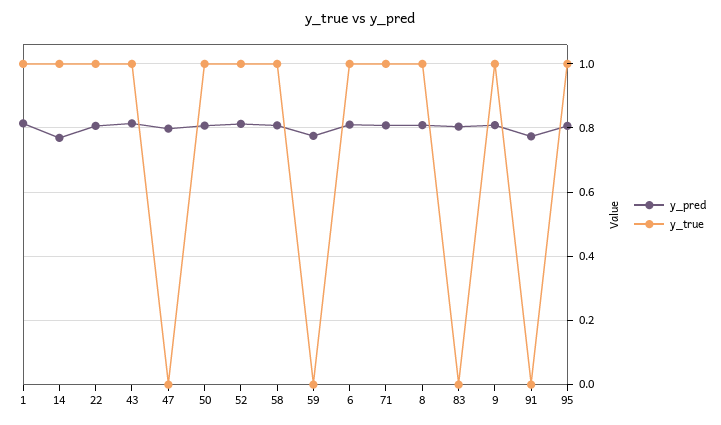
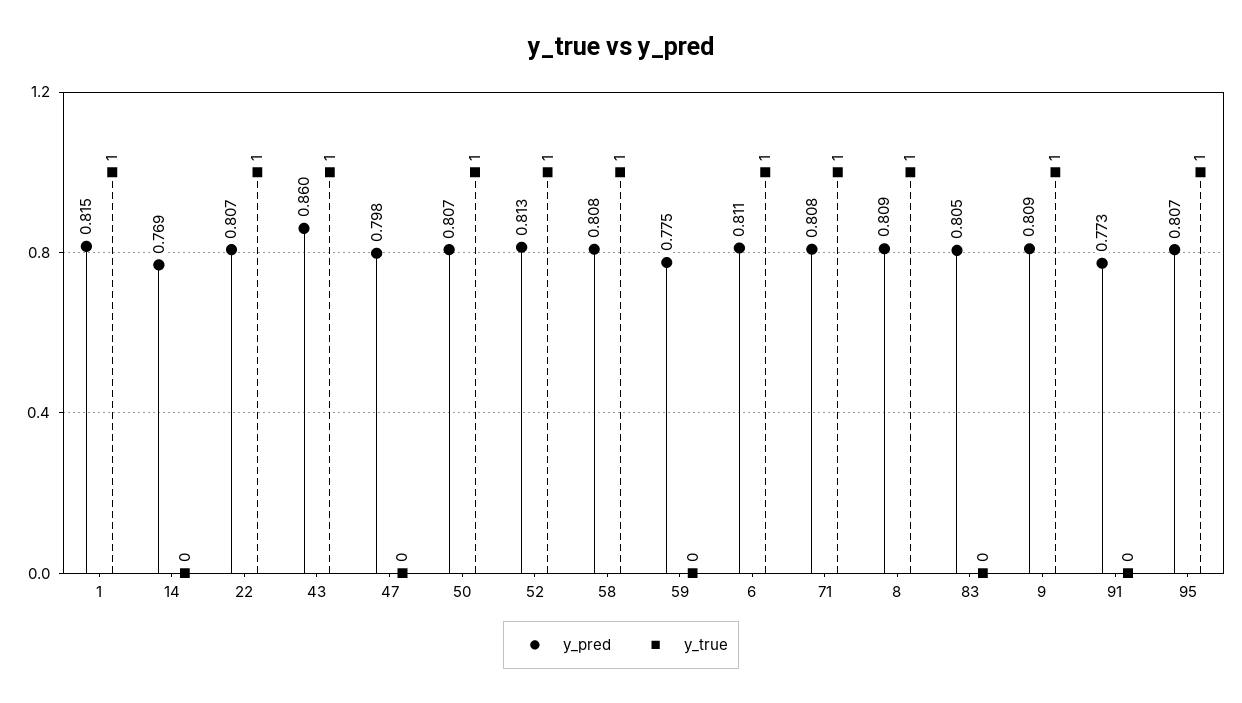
y_true, 14: 1 -> 0
y_pred, 43: 0.82 -> 0.86

